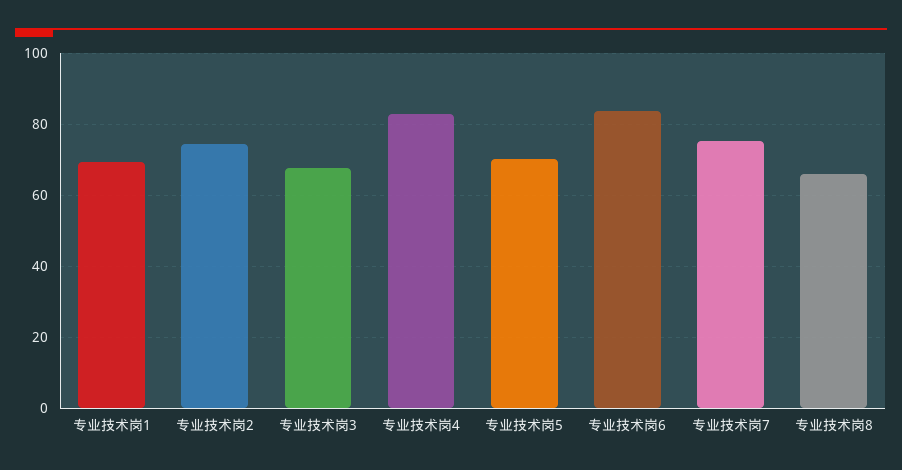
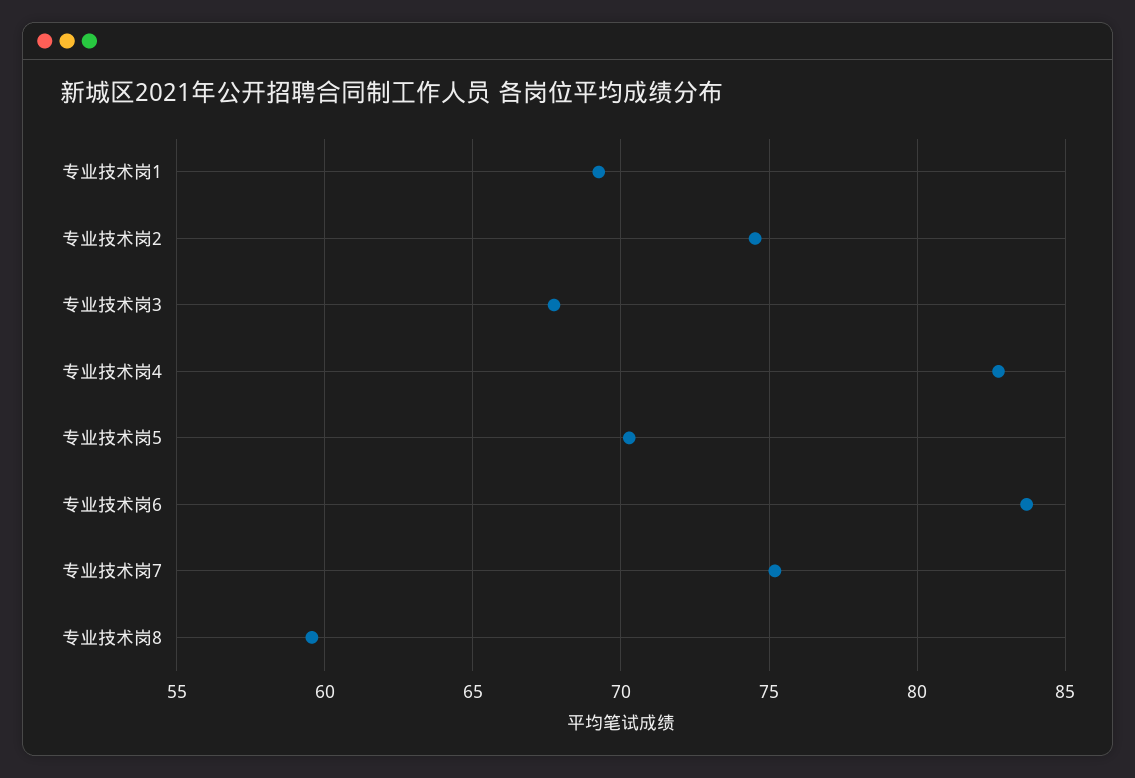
专业技术岗8: 66 -> 59.5

